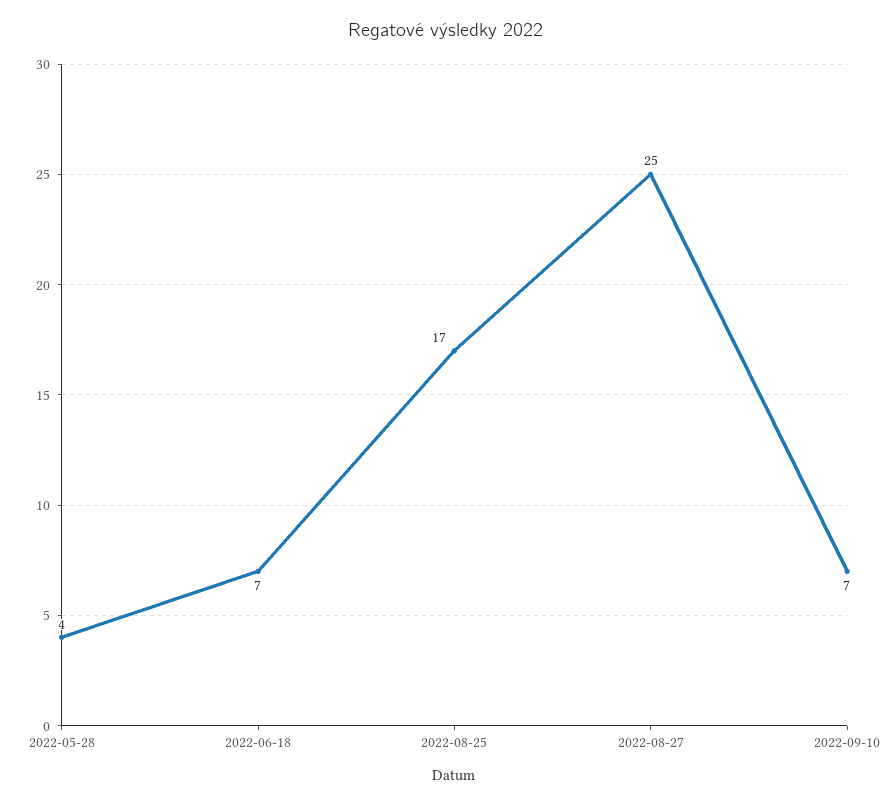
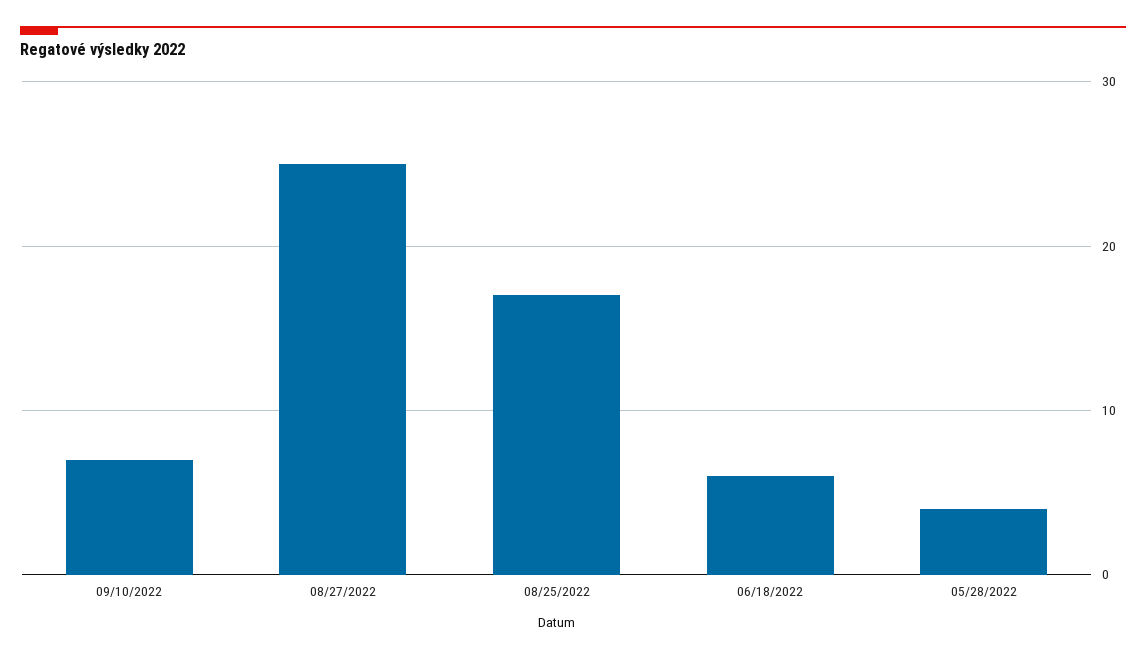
2022-06-18: 7 -> 6

